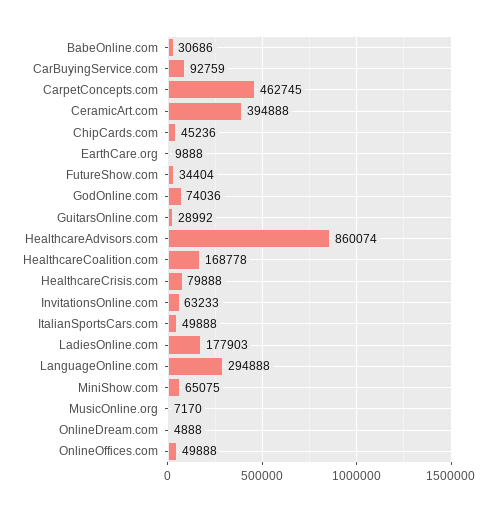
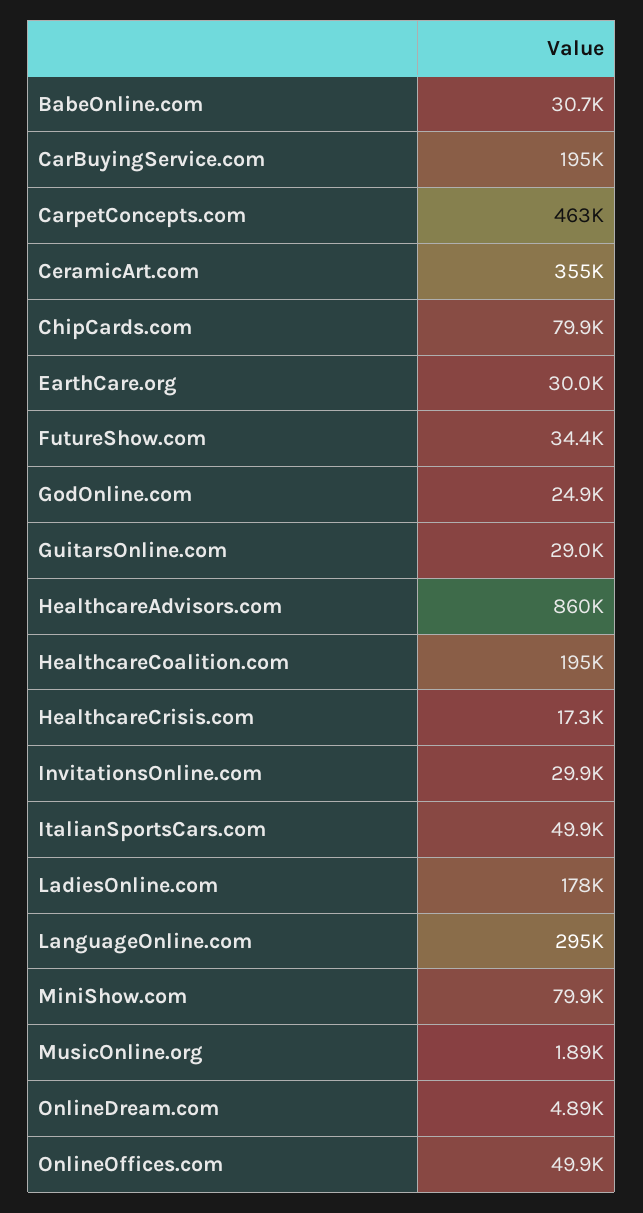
CarBuyingService.com: 92759 -> 195000
CeramicArt.com: 394888 -> 355000
ChipCards.com: 45236 -> 79900
EarthCare.org: 9888 -> 30000
GodOnline.com: 74036 -> 24900
HealthcareCoalition.com: 168778 -> 195000
HealthcareCrisis.com: 79888 -> 17300
InvitationsOnline.com: 63233 -> 29900
MiniShow.com: 65075 -> 79900
MusicOnline.org: 7170 -> 1890

